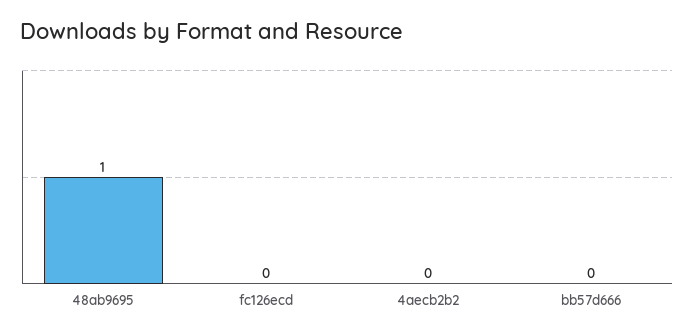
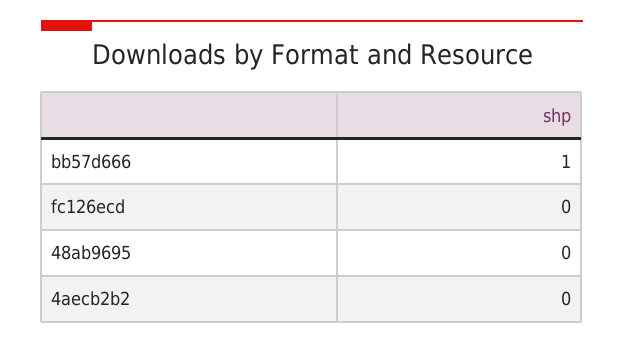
48ab9695: 1 -> 0
bb57d666: 0 -> 1

